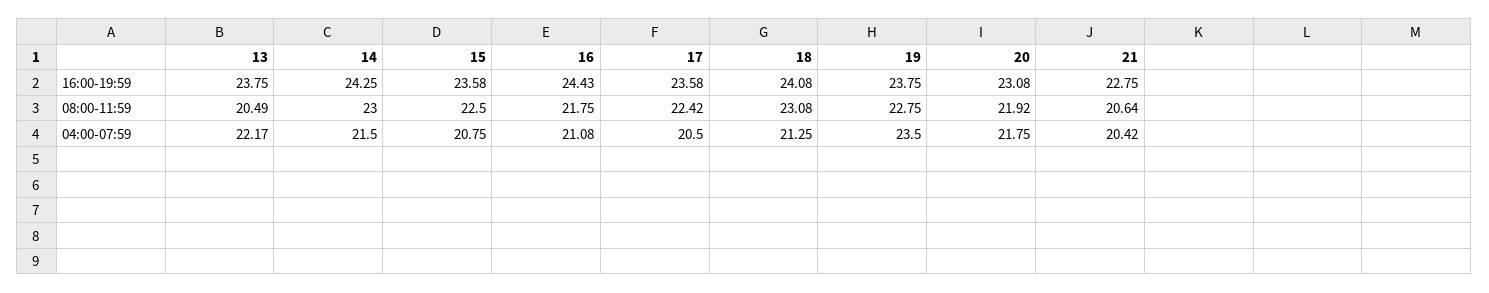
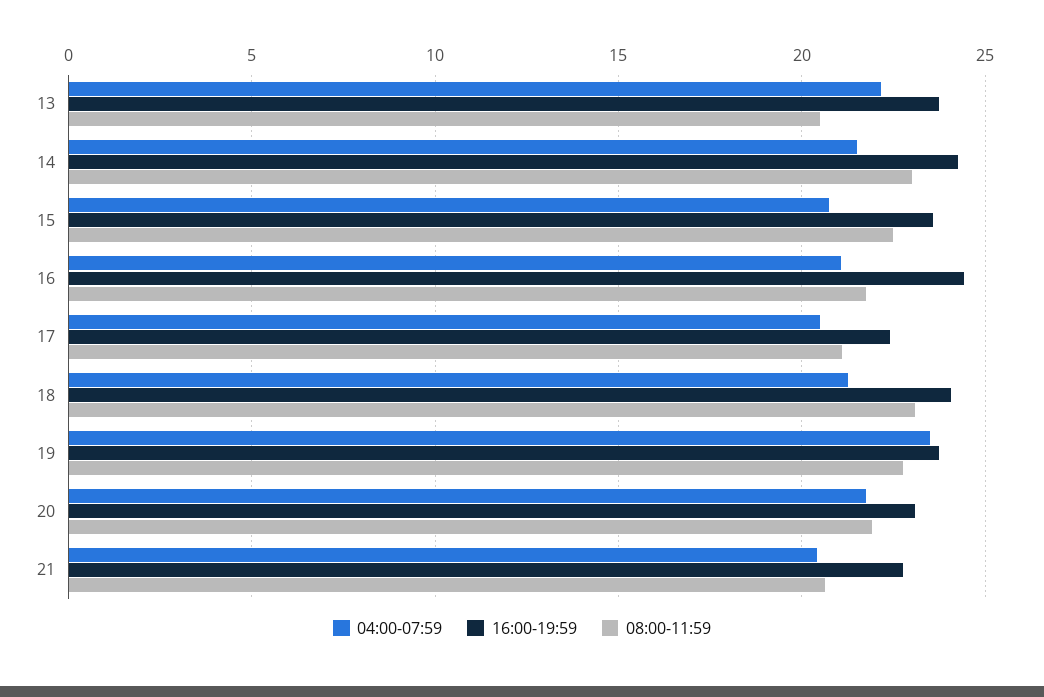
16:00-19:59, 17: 23.58 -> 22.5
08:00-11:59, 17: 22.42 -> 21

